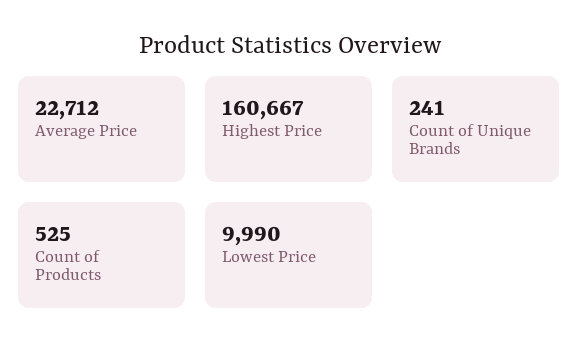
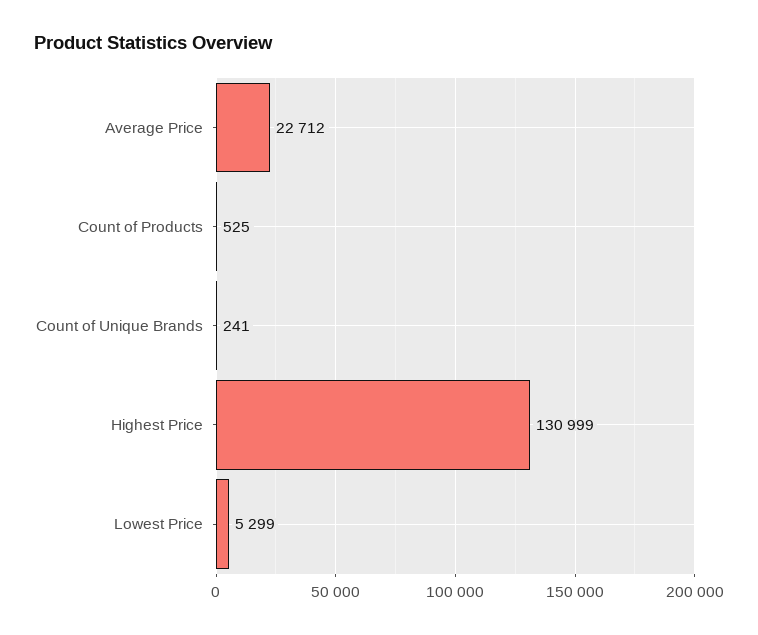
Highest Price: 160667 -> 130999
Lowest Price: 9990 -> 5299

